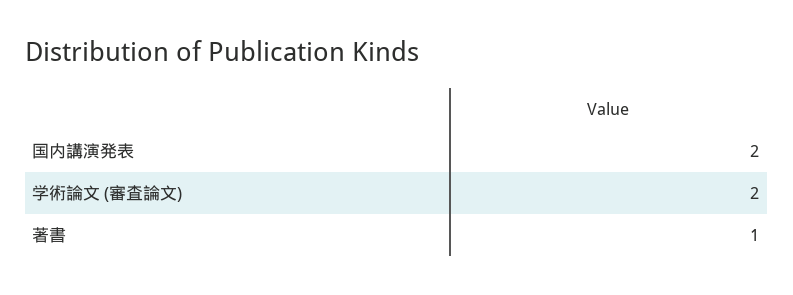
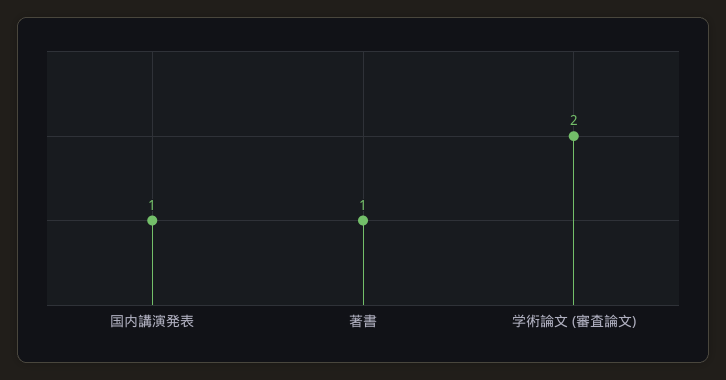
国内講演発表: 2 -> 1

